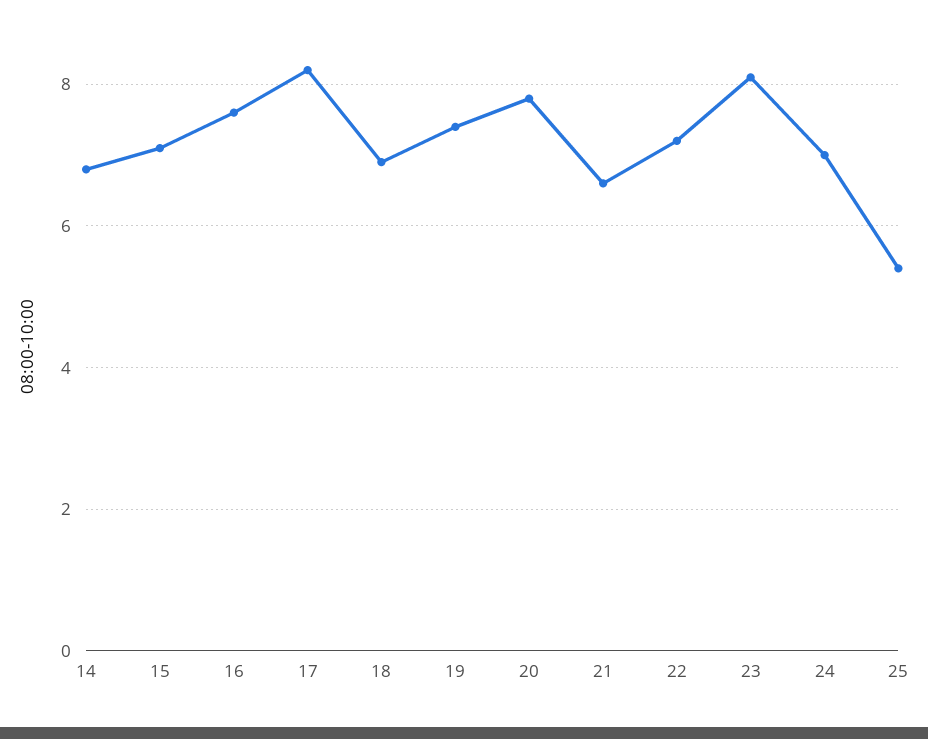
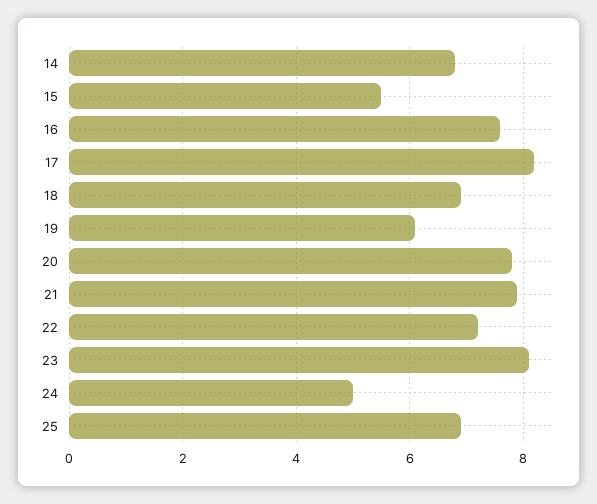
15: 7 -> 5.5
19: 7.5 -> 6
21: 6.5 -> 8
24: 7 -> 5
25: 5.5 -> 7

